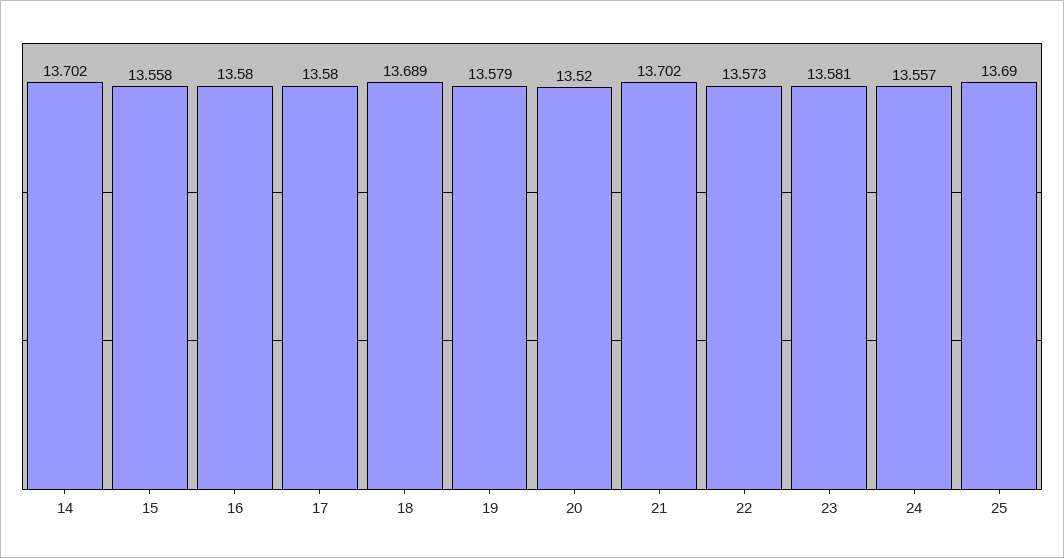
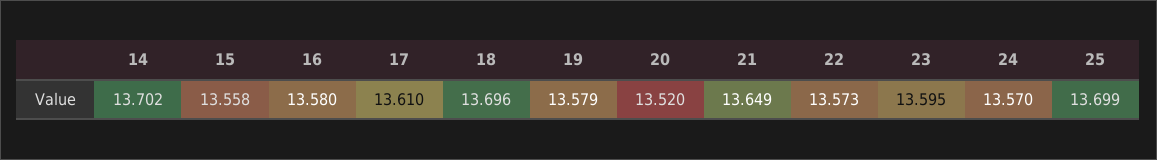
17: 13.58 -> 13.61
18: 13.689 -> 13.696
21: 13.702 -> 13.649
23: 13.581 -> 13.595
24: 13.557 -> 13.57
25: 13.69 -> 13.699

